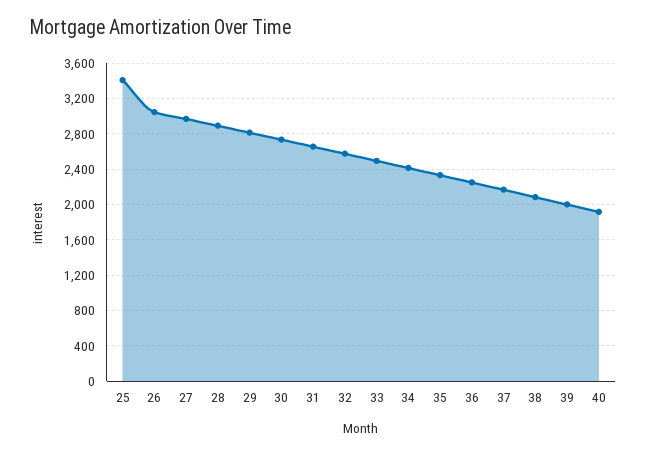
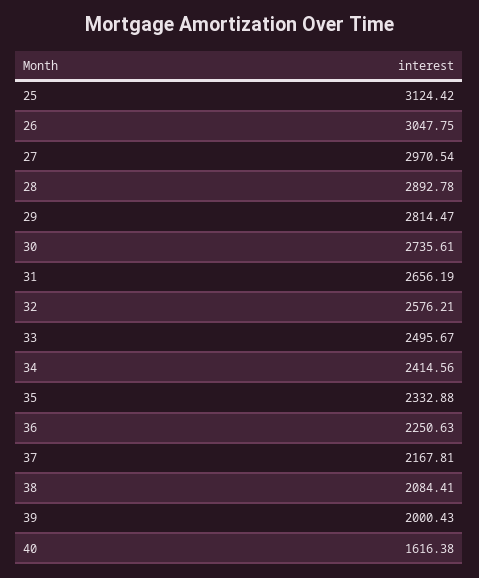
25: 3400 -> 3124.42
40: 1900 -> 1616.38

